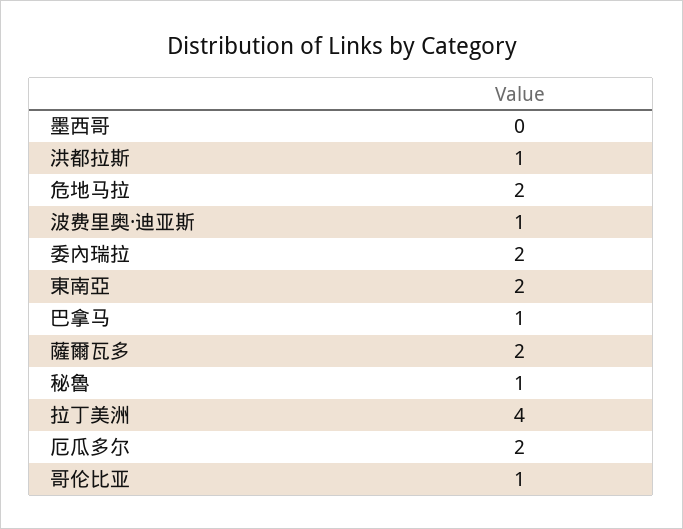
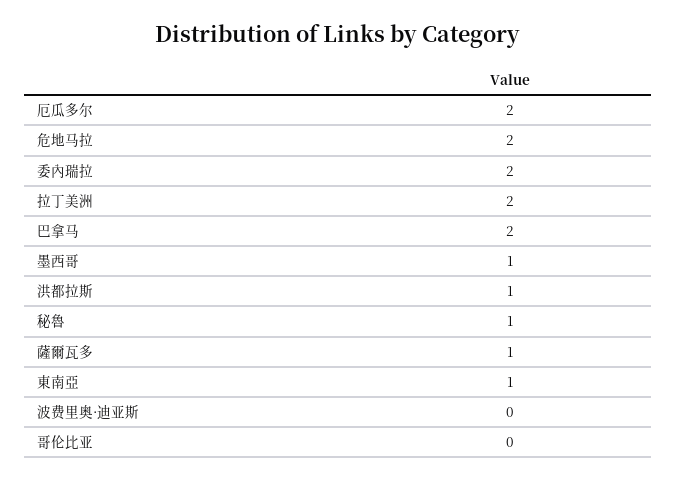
墨西哥: 0 -> 1
波费里奥·迪亚斯: 1 -> 0
東南亞: 2 -> 1
巴拿马: 1 -> 2
薩爾瓦多: 2 -> 1
拉丁美洲: 4 -> 2
哥伦比亚: 1 -> 0

